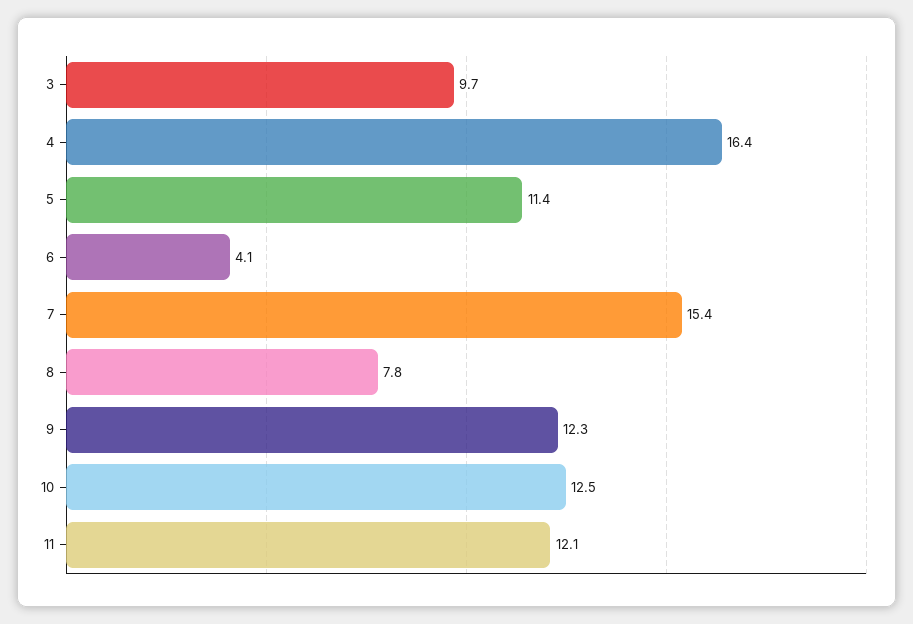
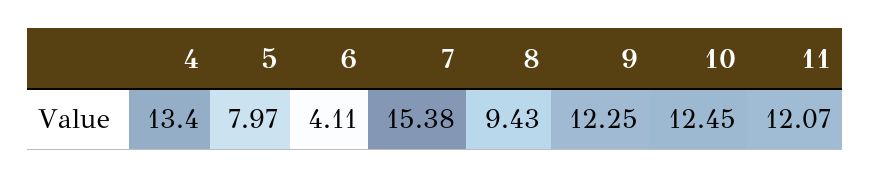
3: 9.7 -> none
4: 16.4 -> 13.4
5: 11.4 -> 7.97
8: 7.8 -> 9.43

